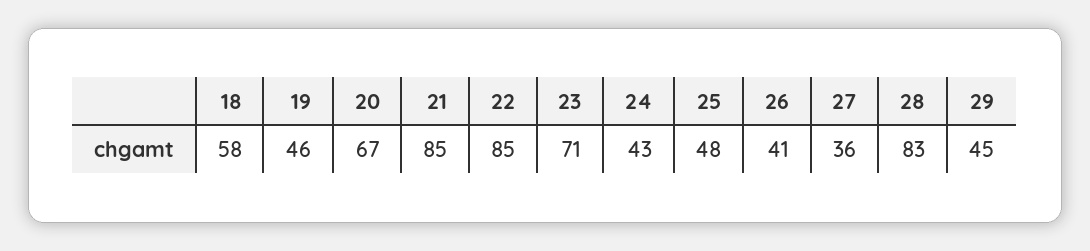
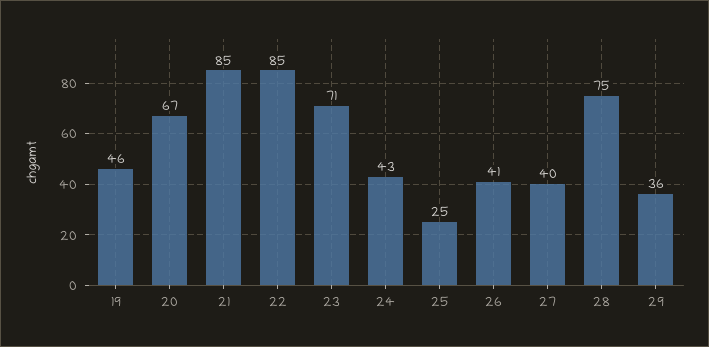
18: 58 -> none
25: 48 -> 25
27: 36 -> 40
28: 83 -> 75
29: 45 -> 36

